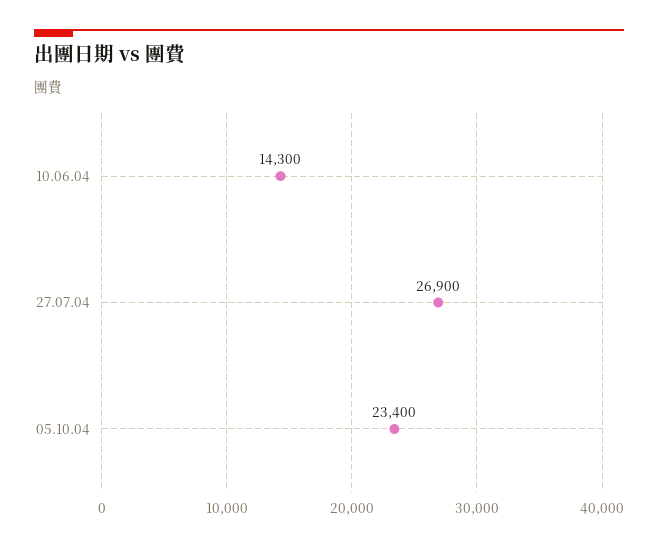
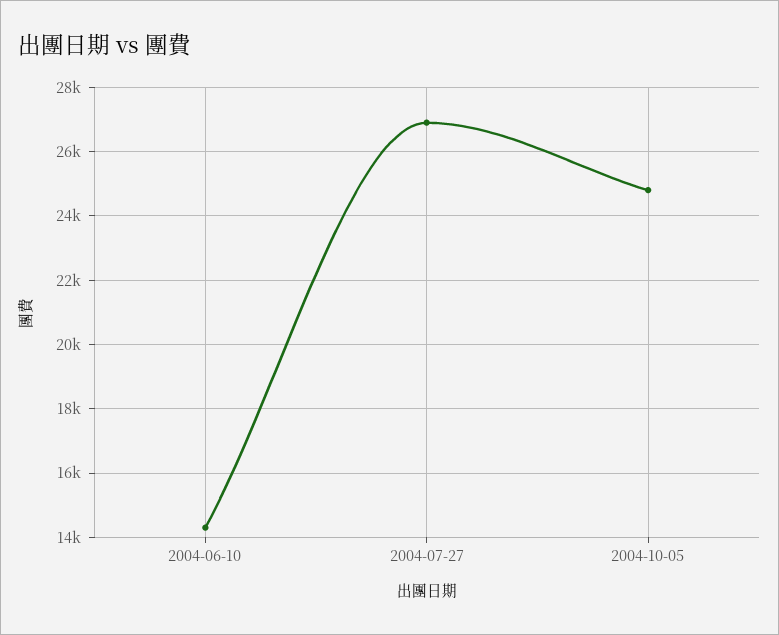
05.10.04: 23400 -> 24800

